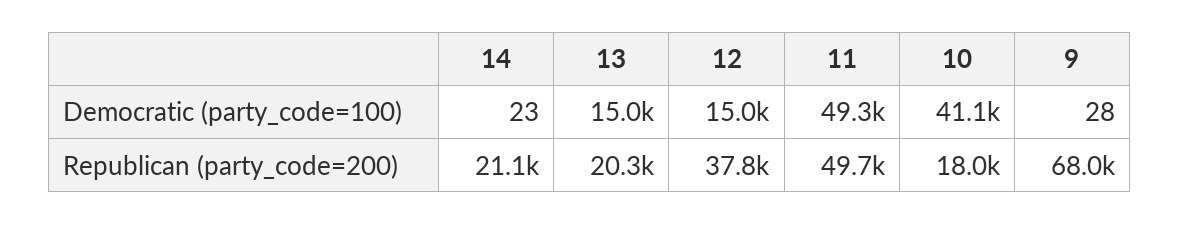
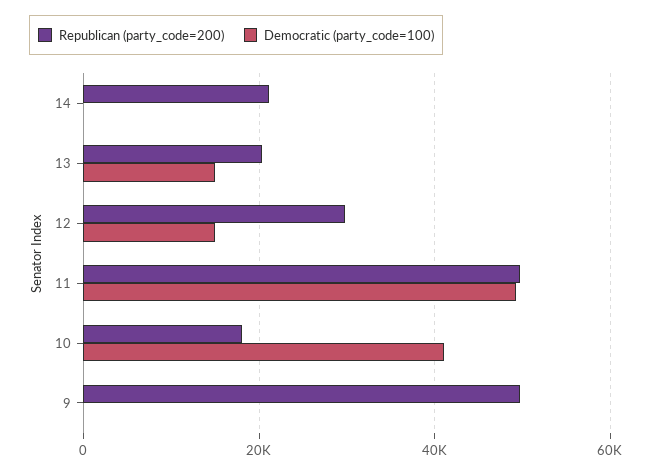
Republican (party_code=200), 12: 37800 -> 30000
Republican (party_code=200), 9: 68000 -> 50000

